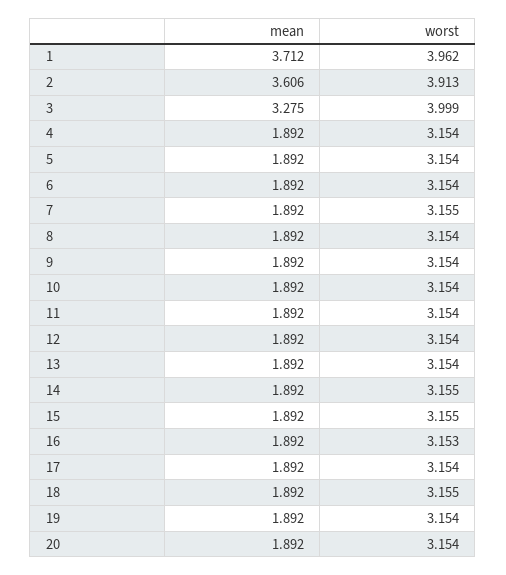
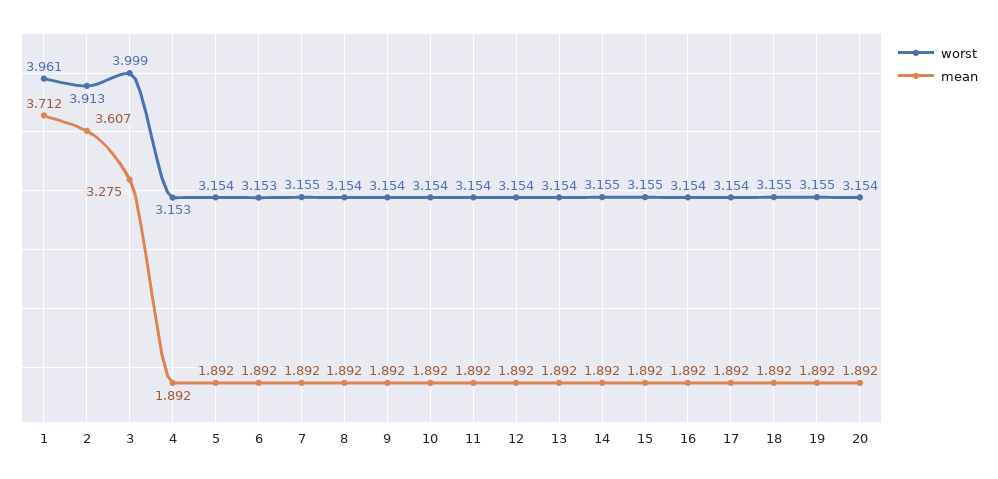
worst, 1: 3.962 -> 3.961
mean, 2: 3.606 -> 3.607
worst, 4: 3.154 -> 3.153
worst, 6: 3.154 -> 3.153
worst, 16: 3.153 -> 3.154
worst, 19: 3.154 -> 3.155

